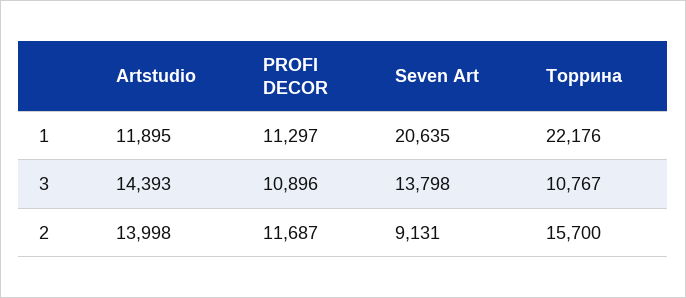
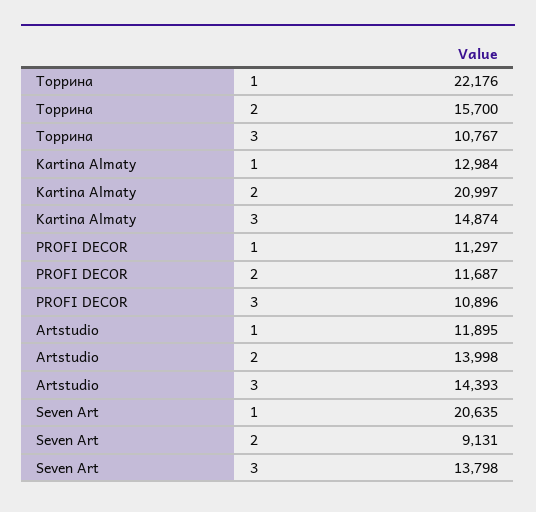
Kartina Almaty, 1: none -> 12984
Kartina Almaty, 2: none -> 20997
Kartina Almaty, 3: none -> 14874

